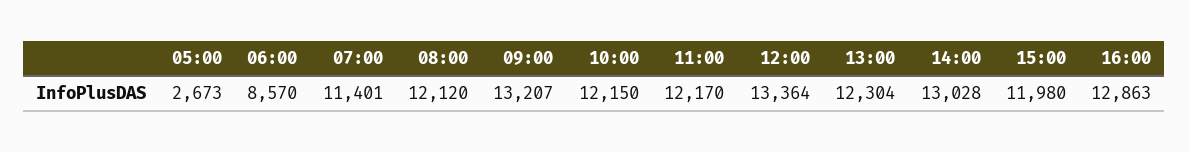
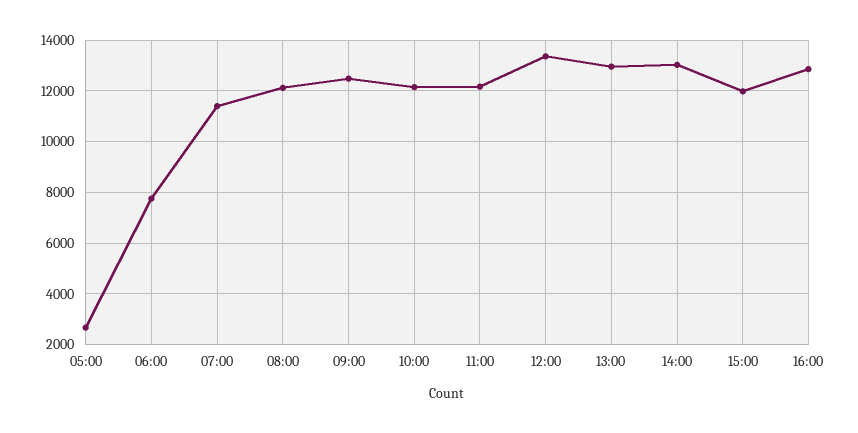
06:00: 8570 -> 7750
09:00: 13207 -> 12500
13:00: 12304 -> 13000

